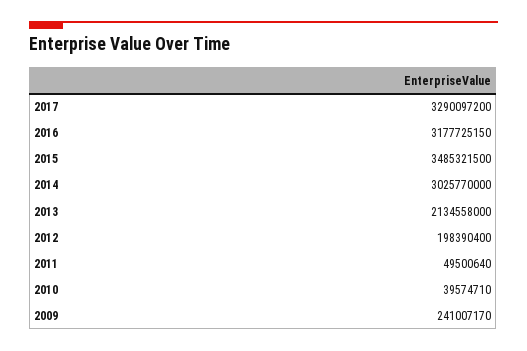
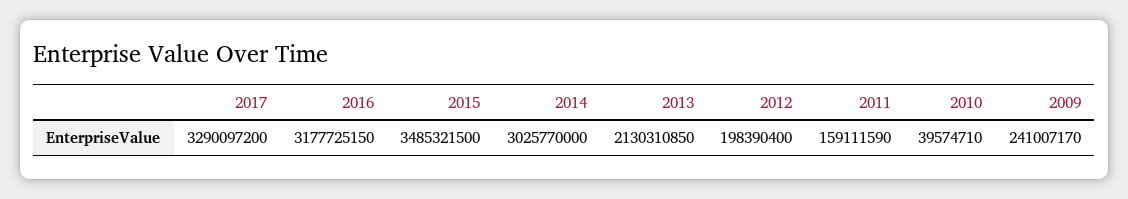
2013: 2134558000 -> 2130310850
2011: 49500640 -> 159111590

